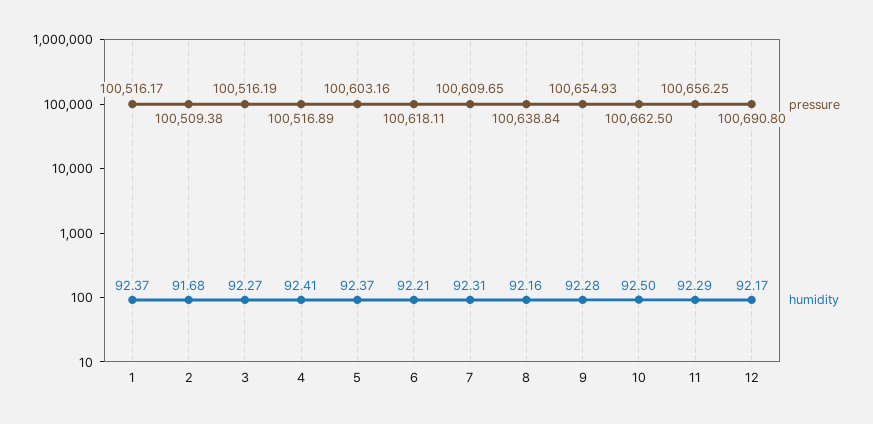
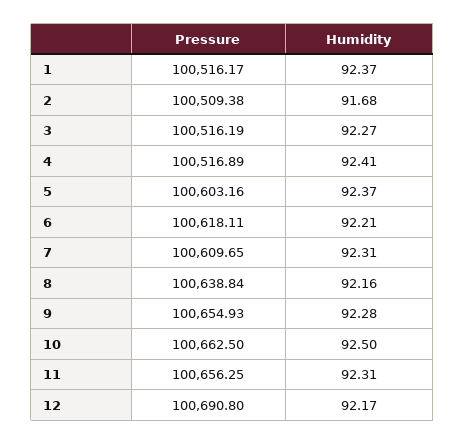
humidity, 11: 92.29 -> 92.31

